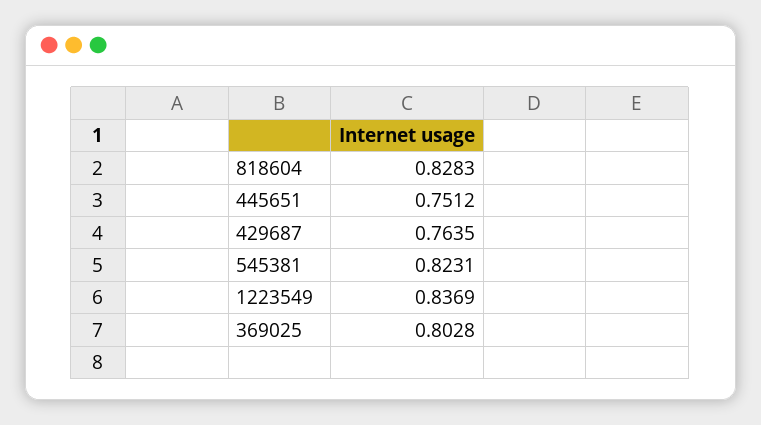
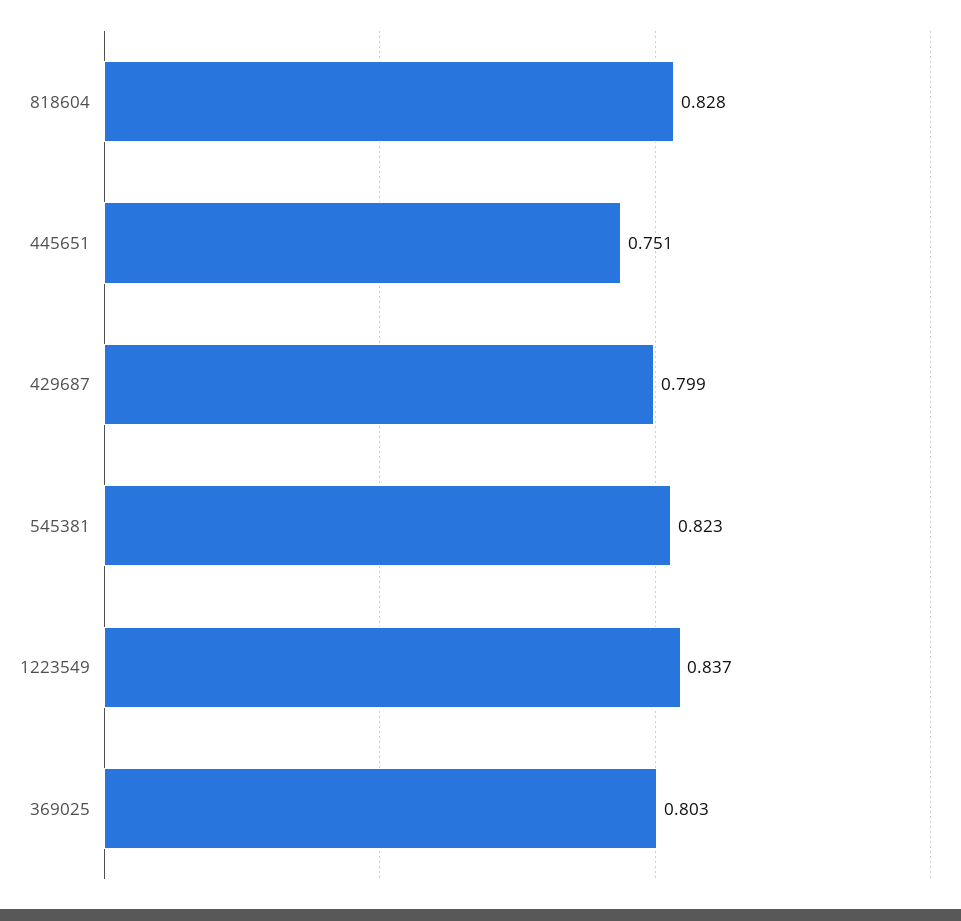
429687: 0.7635 -> 0.799

